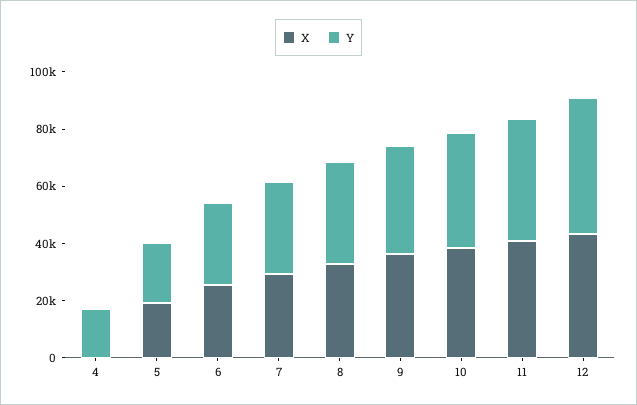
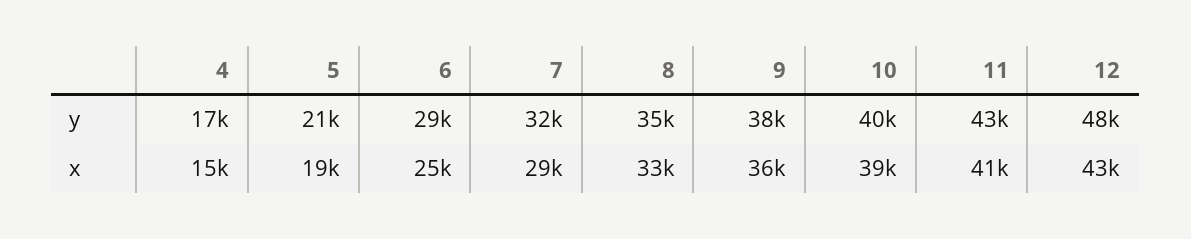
X, 4: 0 -> 15000

